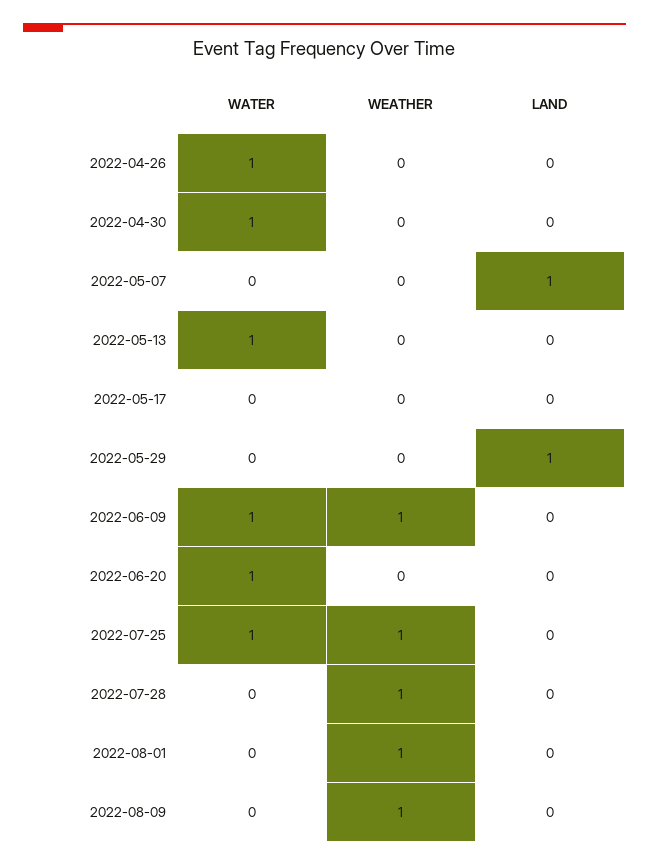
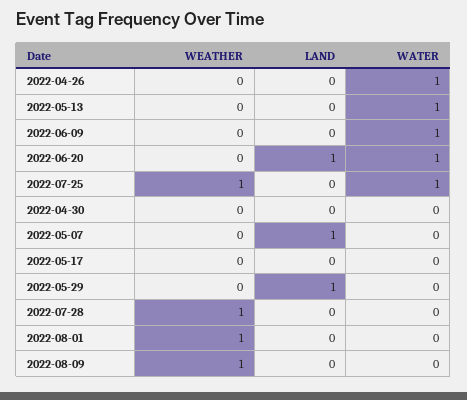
WATER, 2022-04-30: 1 -> 0
WEATHER, 2022-06-09: 1 -> 0
LAND, 2022-06-20: 0 -> 1

